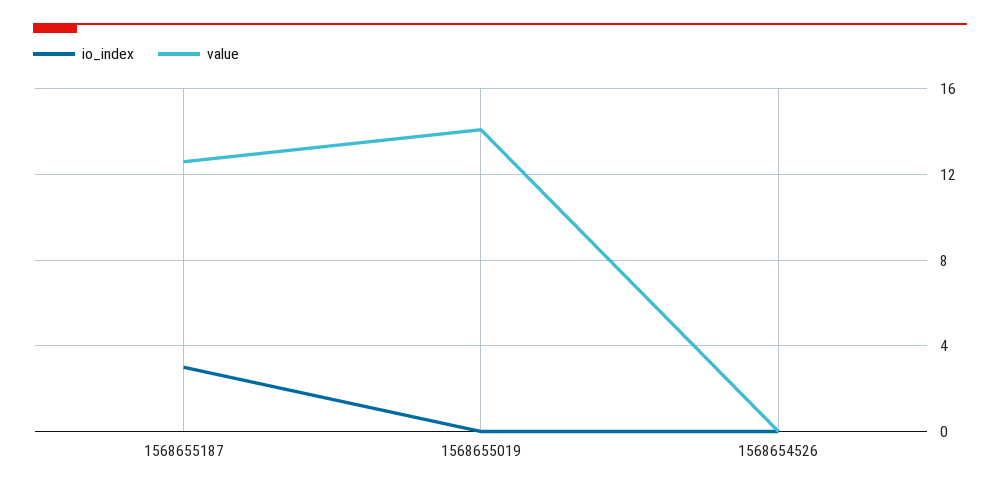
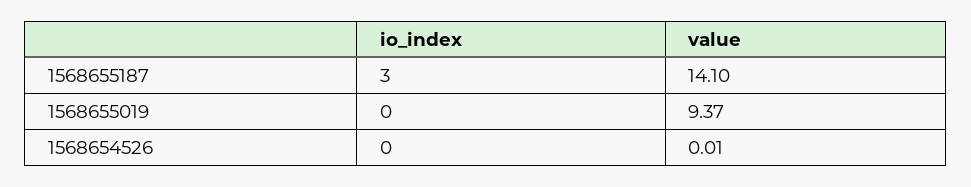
value, 1568655187: 12.5 -> 14.1
value, 1568655019: 14 -> 9.37

